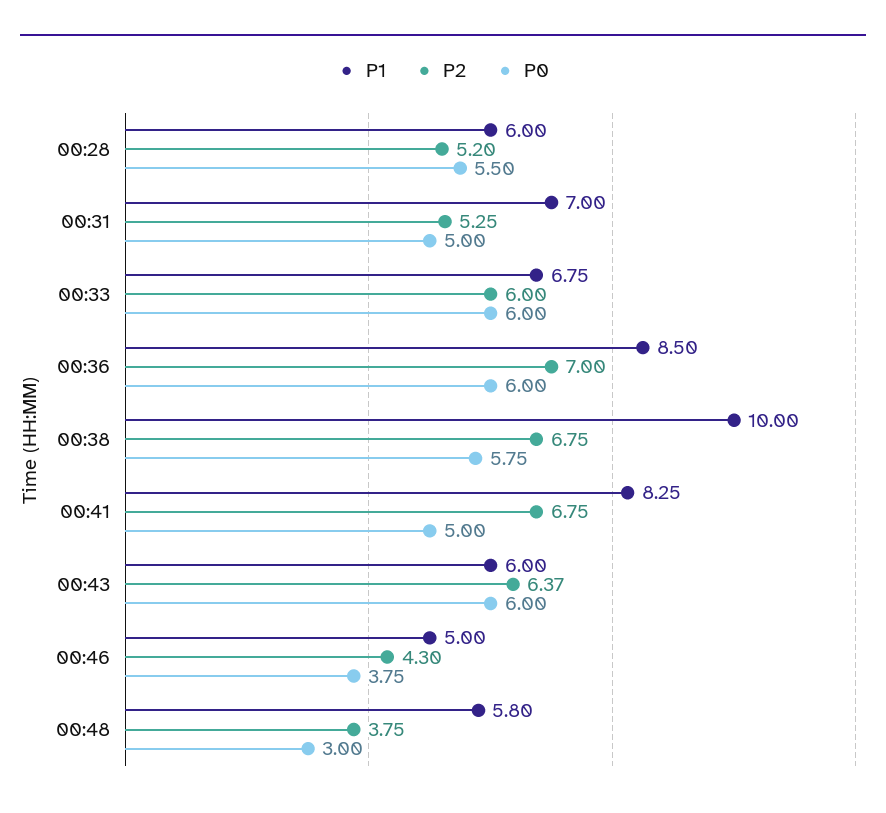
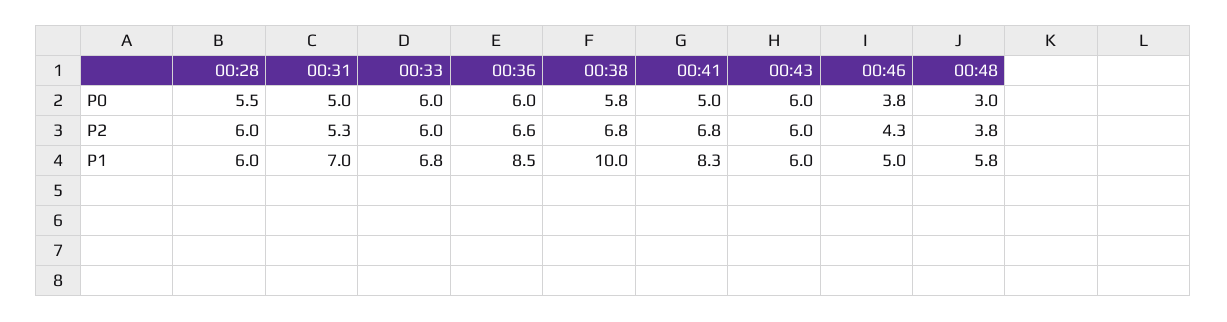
P2, 00:28: 5.2 -> 6
P2, 00:36: 7 -> 6.6
P2, 00:43: 6.37 -> 6

